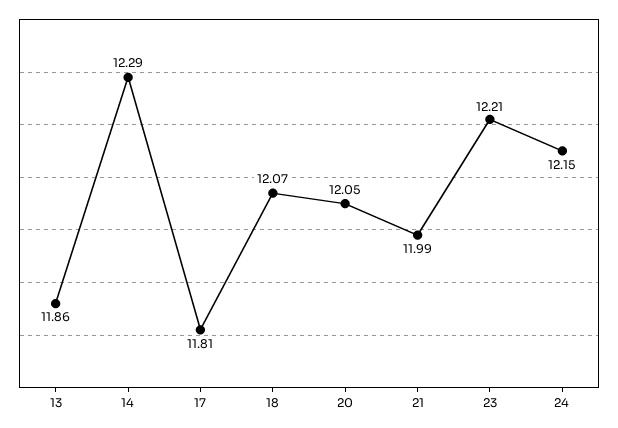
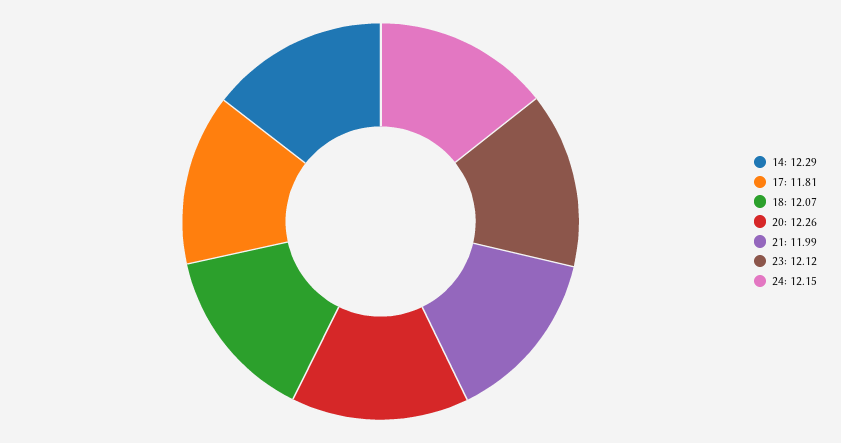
13: 11.86 -> none
20: 12.05 -> 12.26
23: 12.21 -> 12.12

